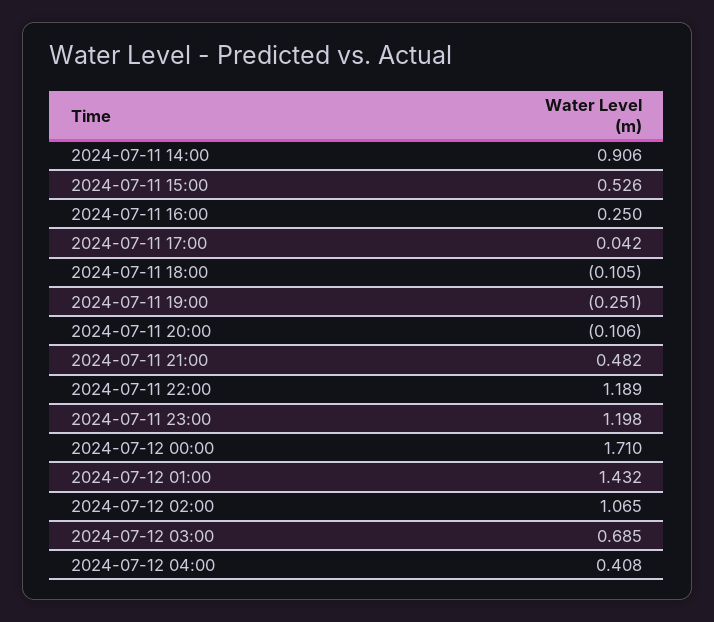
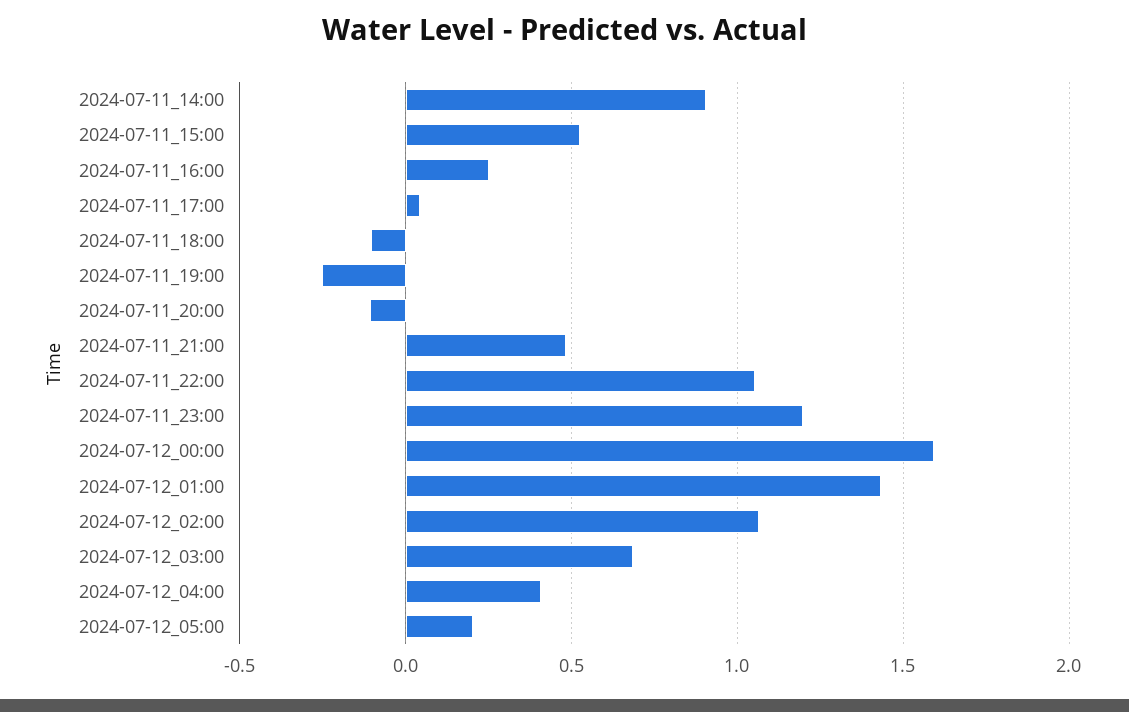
2024-07-11 22:00: 1.189 -> 1.05
2024-07-12 00:00: 1.71 -> 1.6
2024-07-12_05:00: none -> 0.2

